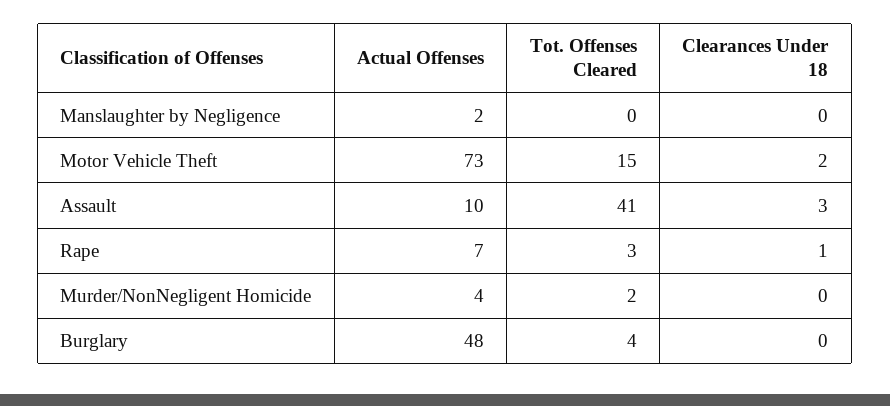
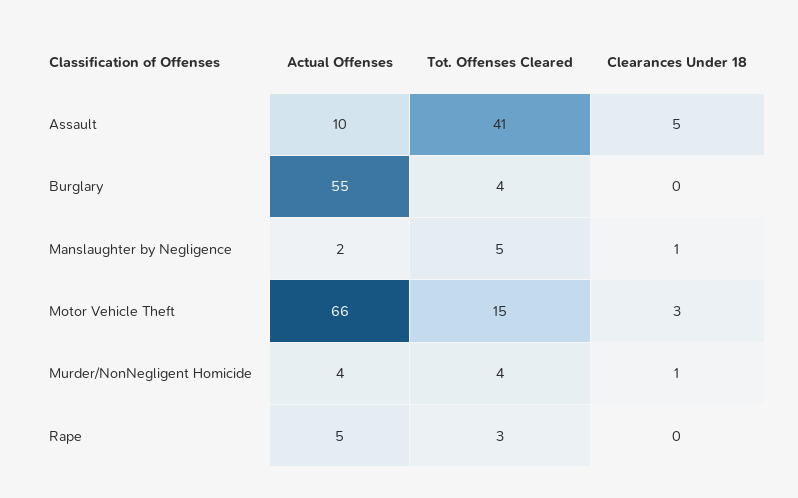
Tot. Offenses Cleared, Manslaughter by Negligence: 0 -> 5
Clearances Under 18, Manslaughter by Negligence: 0 -> 1
Actual Offenses, Motor Vehicle Theft: 73 -> 66
Clearances Under 18, Motor Vehicle Theft: 2 -> 3
Clearances Under 18, Assault: 3 -> 5
Actual Offenses, Rape: 7 -> 5
Clearances Under 18, Rape: 1 -> 0
Tot. Offenses Cleared, Murder/NonNegligent Homicide: 2 -> 4
Clearances Under 18, Murder/NonNegligent Homicide: 0 -> 1
Actual Offenses, Burglary: 48 -> 55

